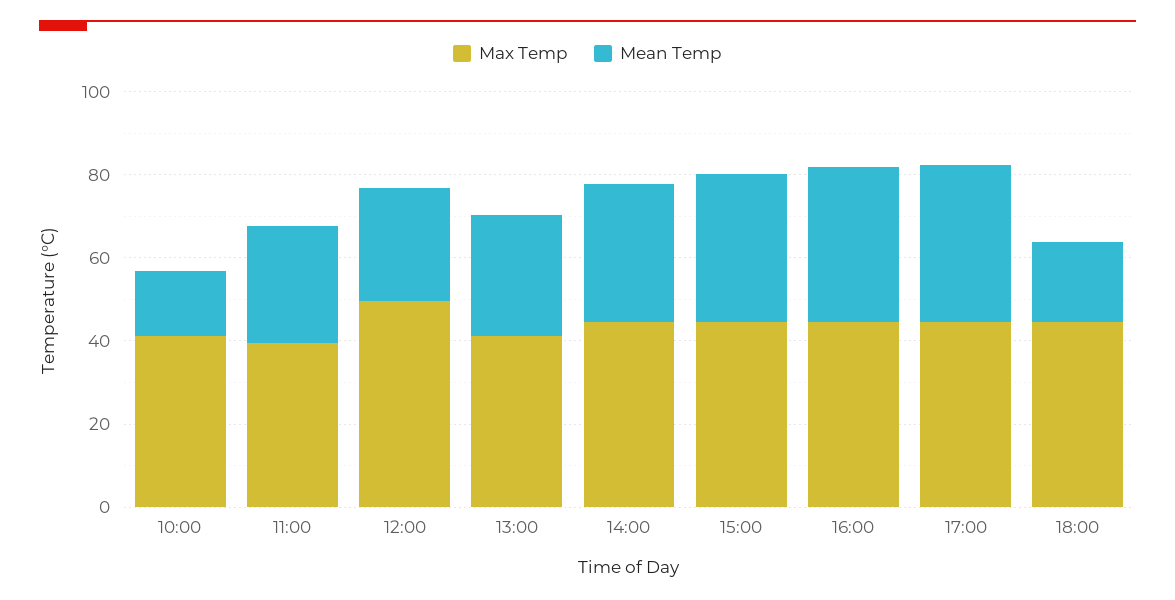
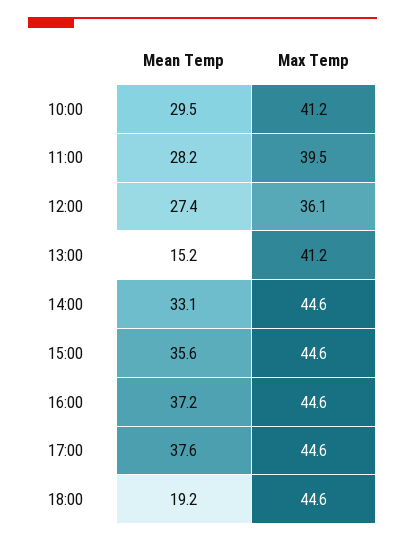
Mean Temp, 10:00: 15 -> 29.5
Max Temp, 12:00: 50 -> 36.1
Mean Temp, 13:00: 30 -> 15.2

